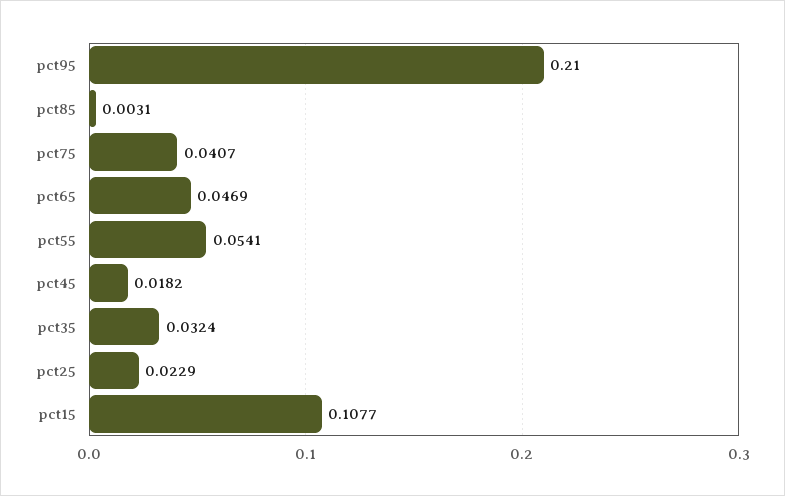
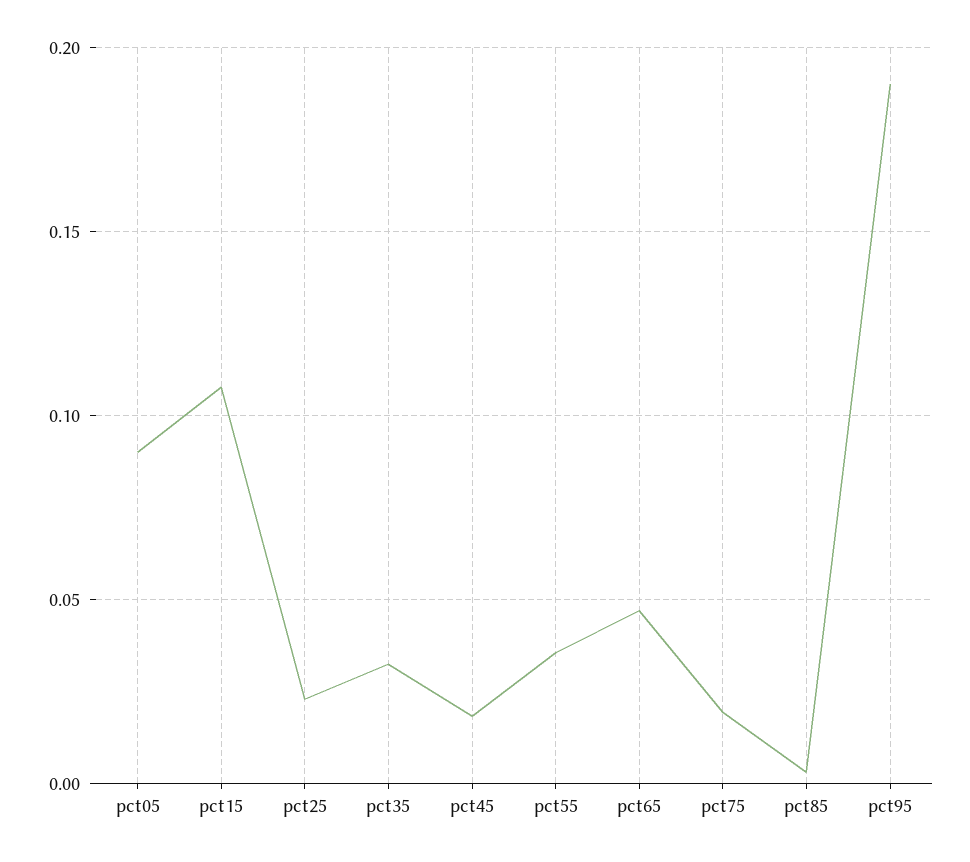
pct95: 0.21 -> 0.19
pct75: 0.0407 -> 0.02
pct55: 0.0541 -> 0.035
pct05: none -> 0.09

